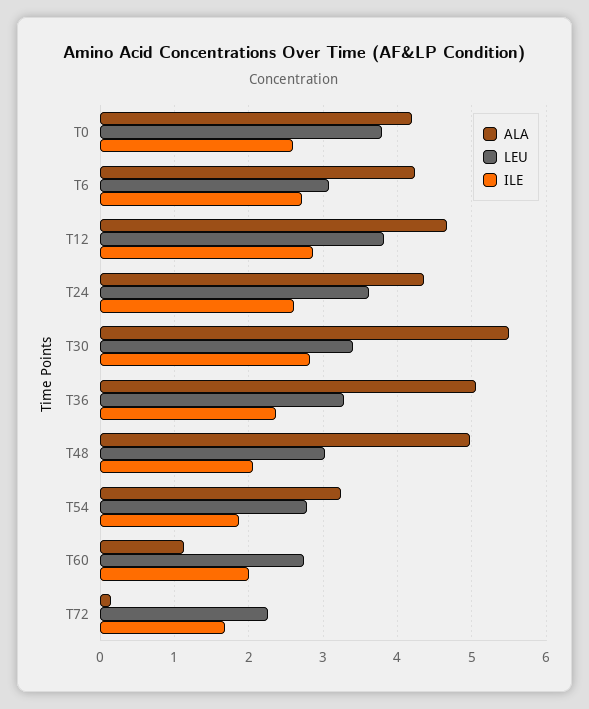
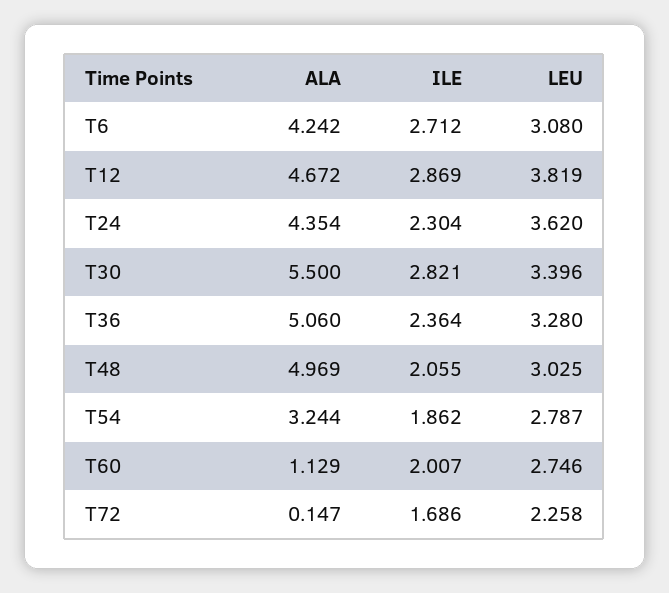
ALA, T0: 4.2 -> none
LEU, T0: 3.8 -> none
ILE, T0: 2.6 -> none
ILE, T24: 2.6 -> 2.304

